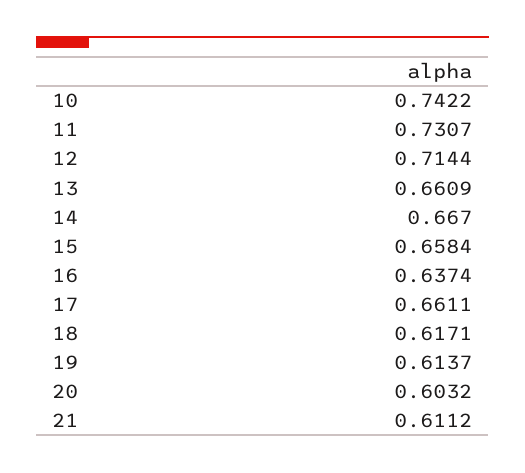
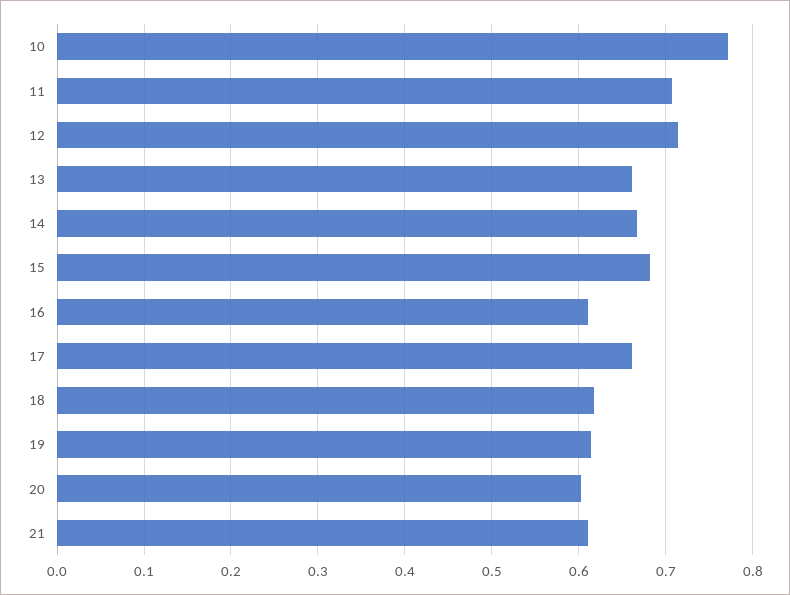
10: 0.7422 -> 0.77
11: 0.7307 -> 0.71
15: 0.6584 -> 0.68
16: 0.6374 -> 0.61

